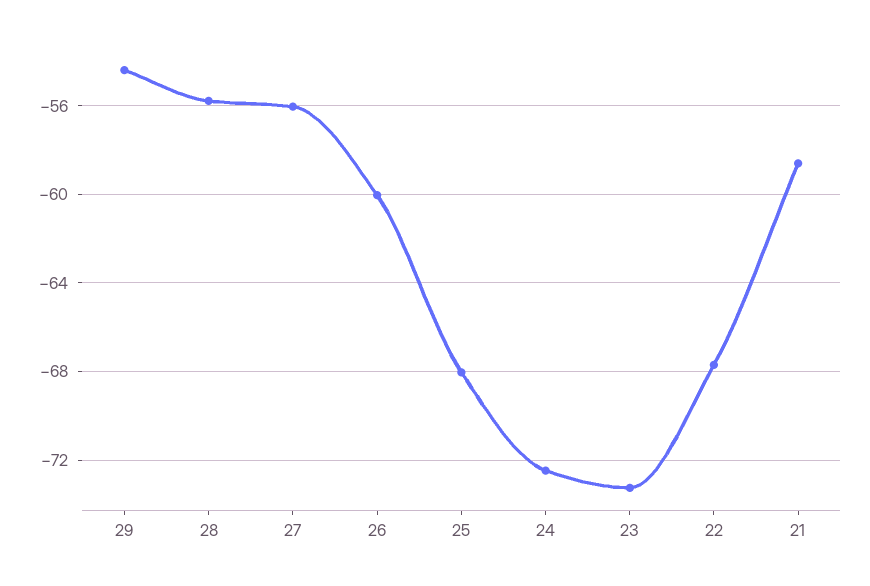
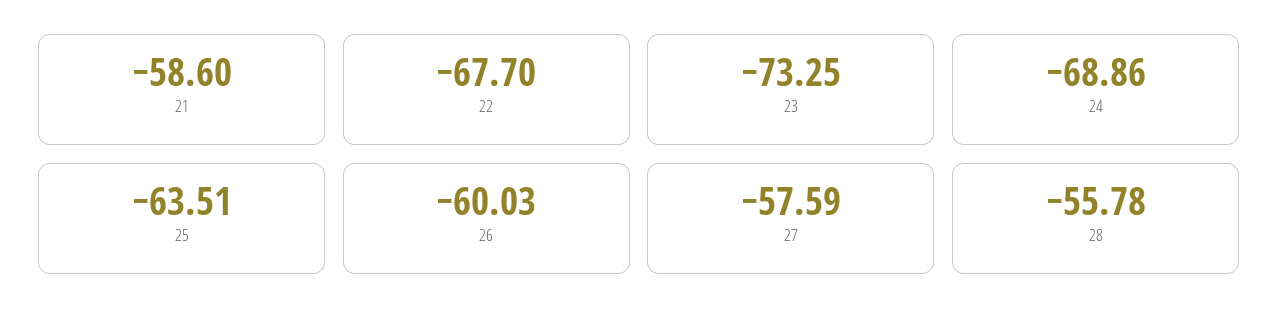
29: -54.5 -> none
27: -56 -> -57.59
25: -68 -> -63.51
24: -72.5 -> -68.86

